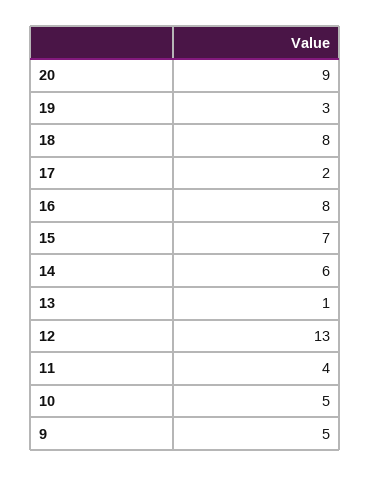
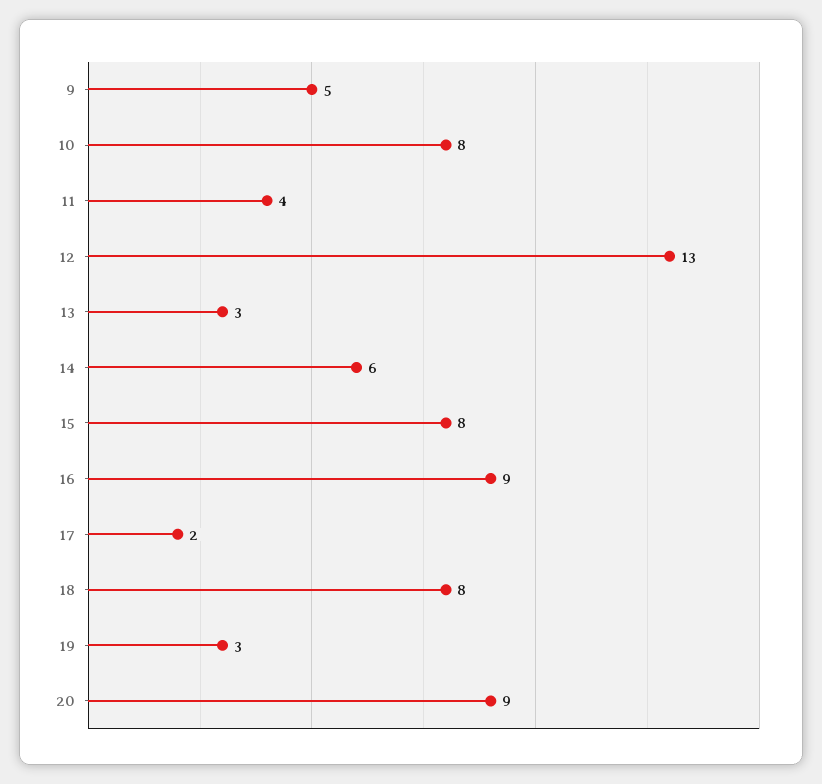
16: 8 -> 9
15: 7 -> 8
13: 1 -> 3
10: 5 -> 8

